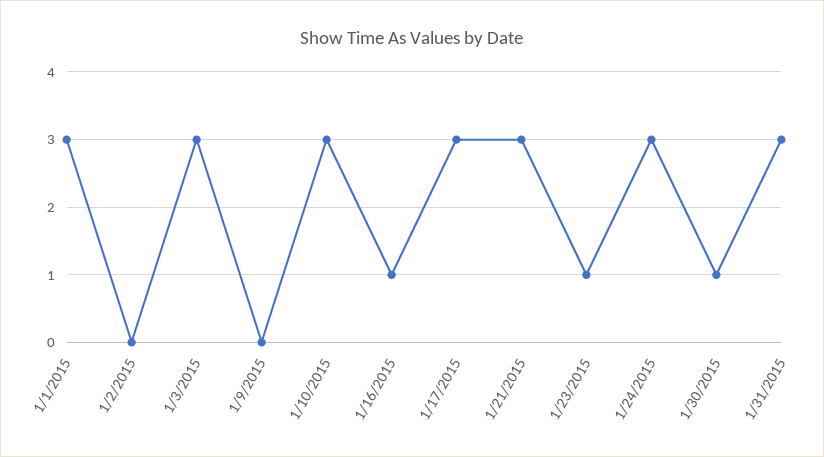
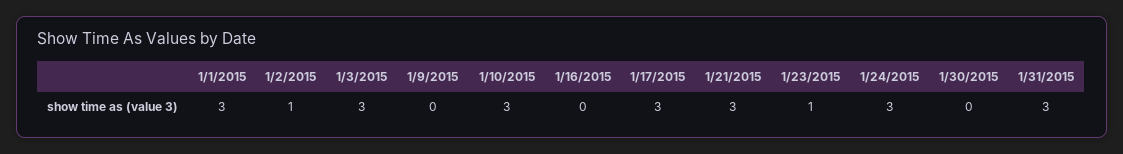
1/2/2015: 0 -> 1
1/16/2015: 1 -> 0
1/30/2015: 1 -> 0

